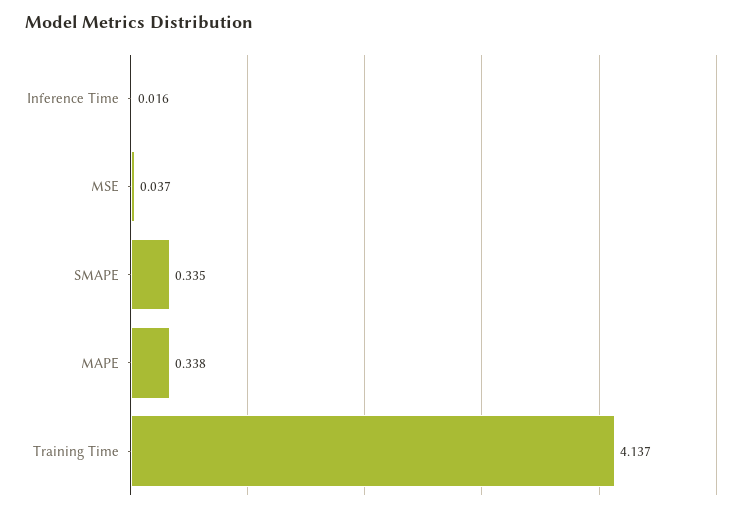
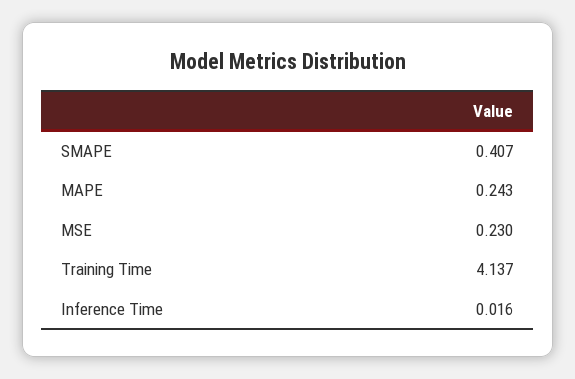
MSE: 0.037 -> 0.23
SMAPE: 0.335 -> 0.407
MAPE: 0.338 -> 0.243

